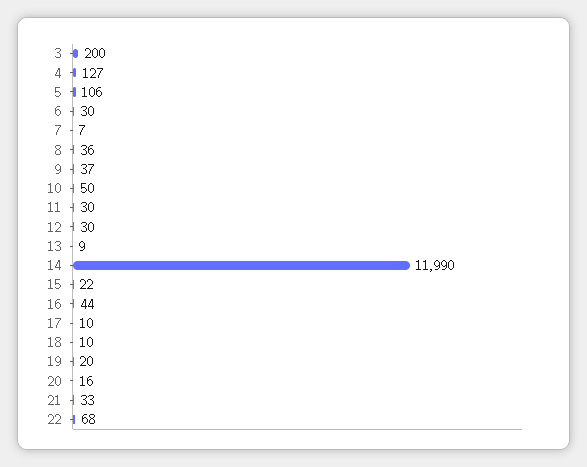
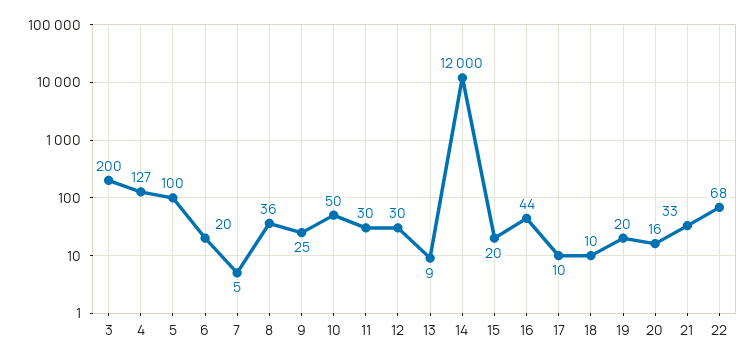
5: 106 -> 100
6: 30 -> 20
7: 7 -> 5
9: 37 -> 25
14: 11990 -> 12000
15: 22 -> 20

